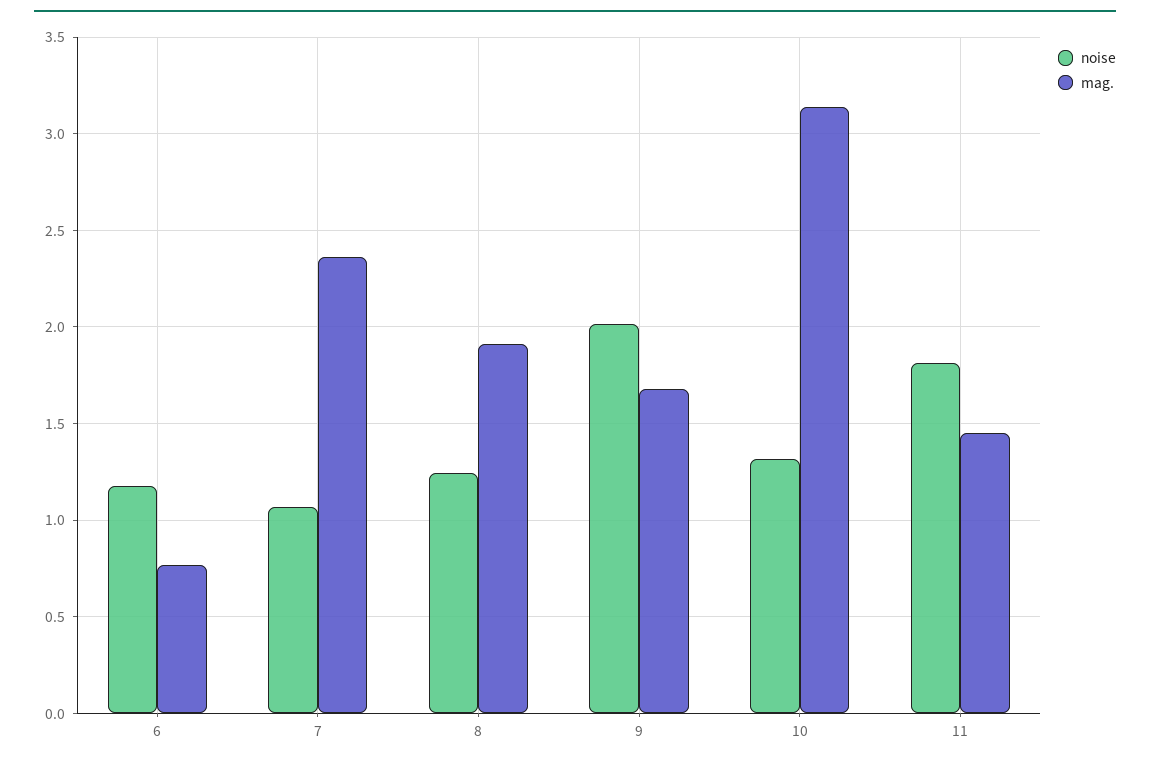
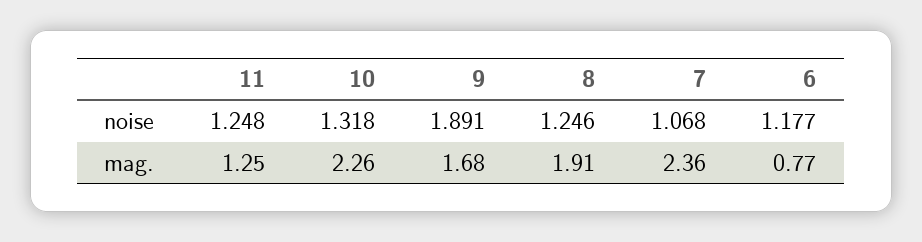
noise, 9: 2 -> 1.891
mag., 10: 3.15 -> 2.26
noise, 11: 1.8 -> 1.248
mag., 11: 1.45 -> 1.25

